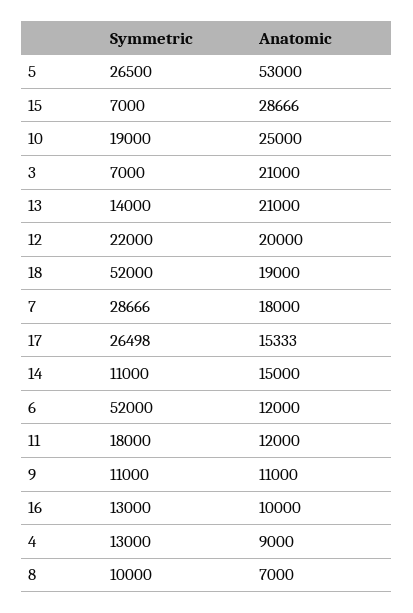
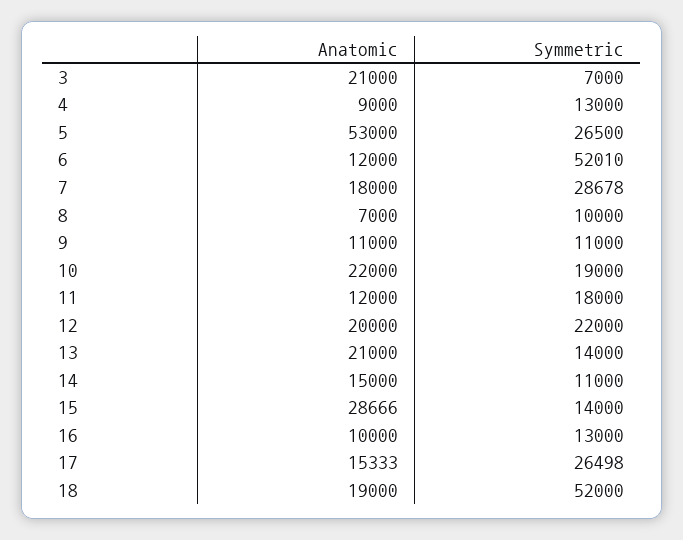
Symmetric, 15: 7000 -> 14000
Anatomic, 10: 25000 -> 22000
Symmetric, 7: 28666 -> 28678
Symmetric, 6: 52000 -> 52010

